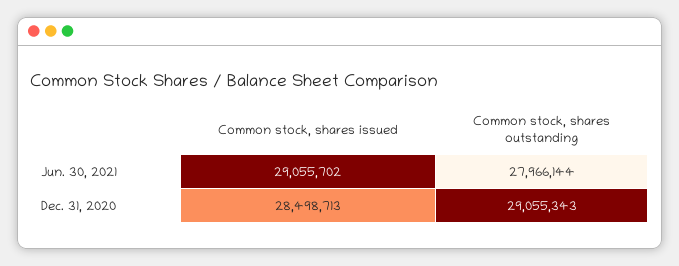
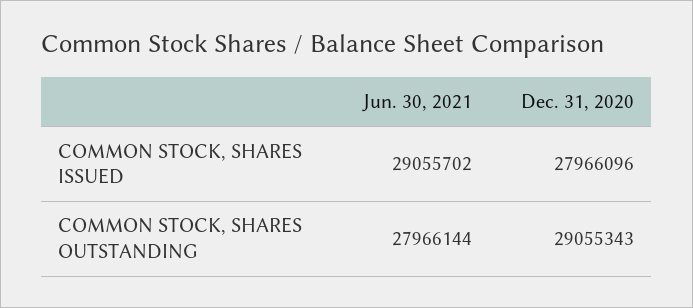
Common stock, shares issued, Dec. 31, 2020: 28498713 -> 27966096

